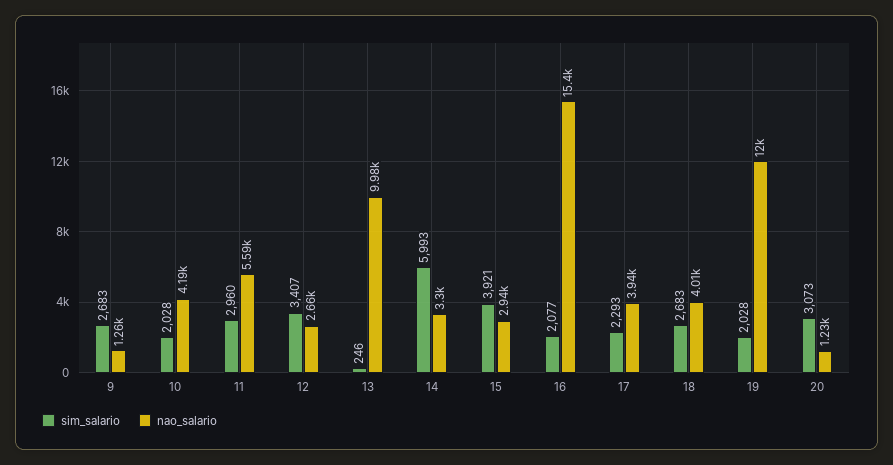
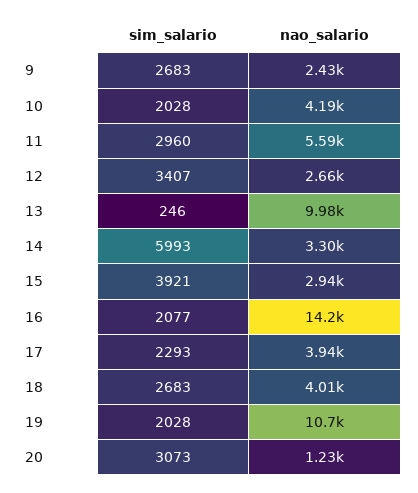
nao_salario, 9: 1260 -> 2430
nao_salario, 16: 15400 -> 14200
nao_salario, 19: 12000 -> 10700

